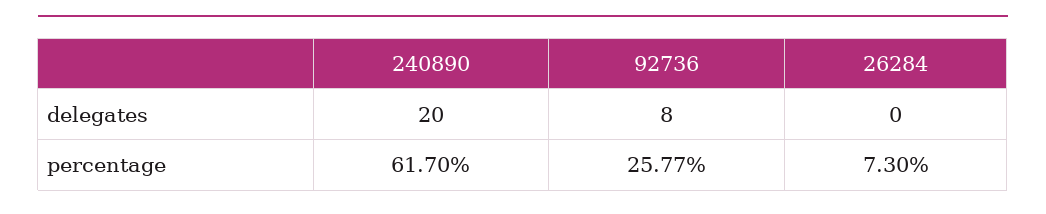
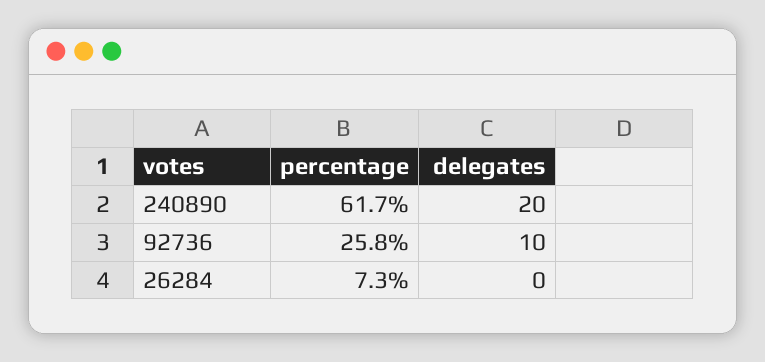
92736, delegates: 8 -> 10

